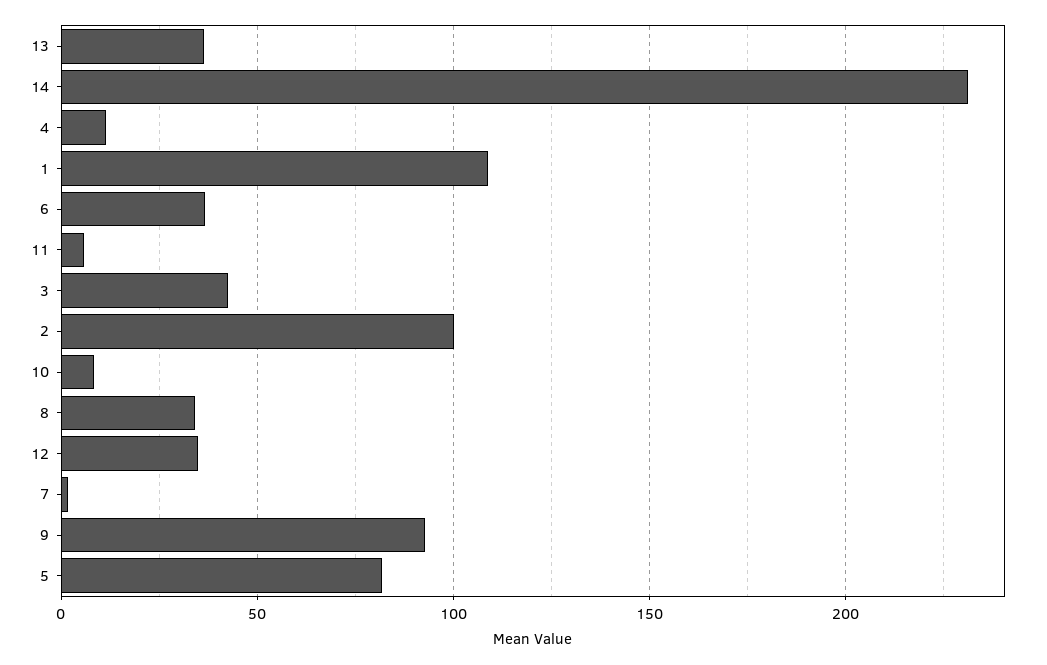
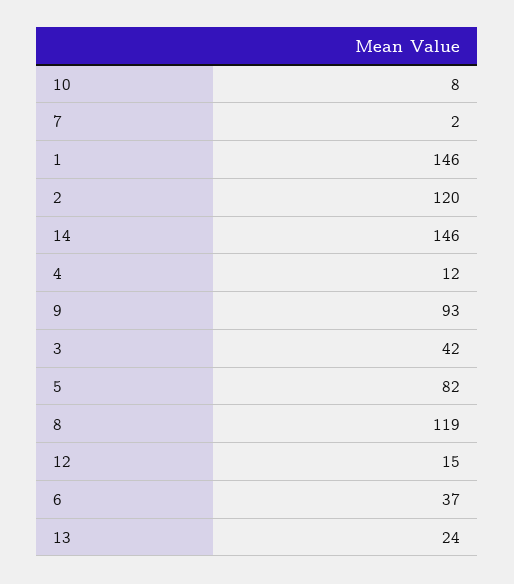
13: 35 -> 24
14: 230 -> 146
1: 110 -> 146
11: 5 -> none
2: 100 -> 120
8: 35 -> 119
12: 35 -> 15

